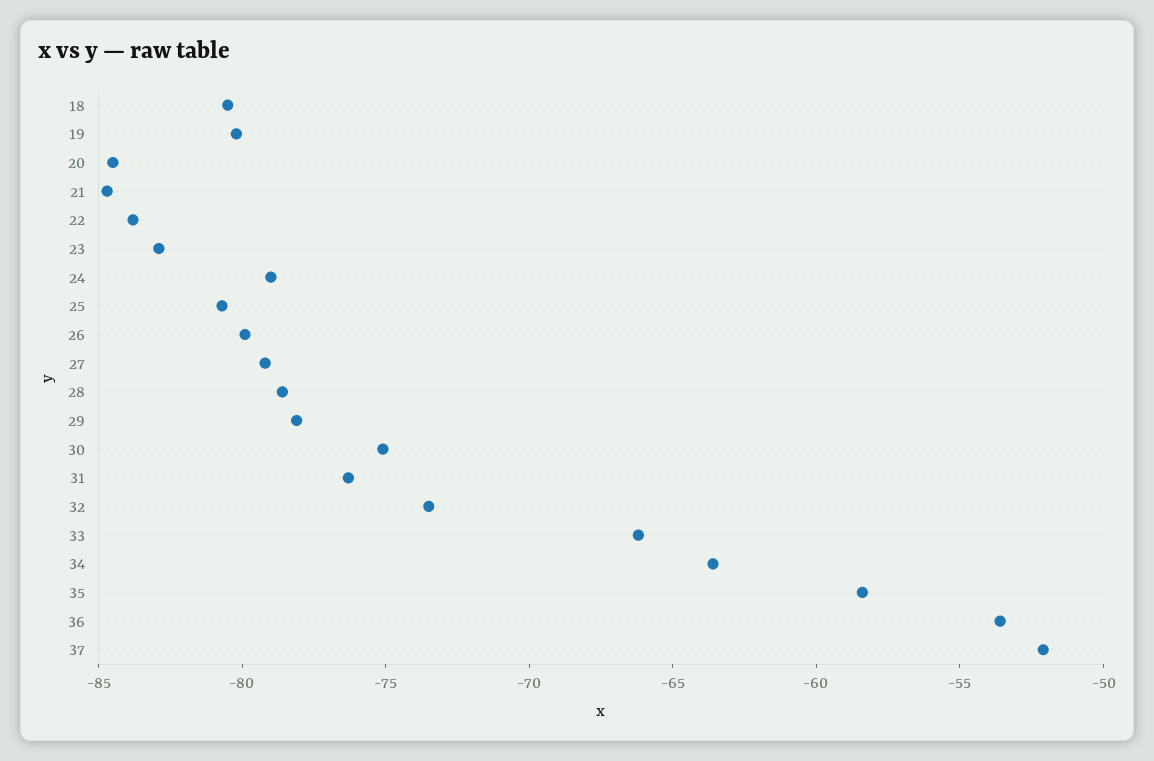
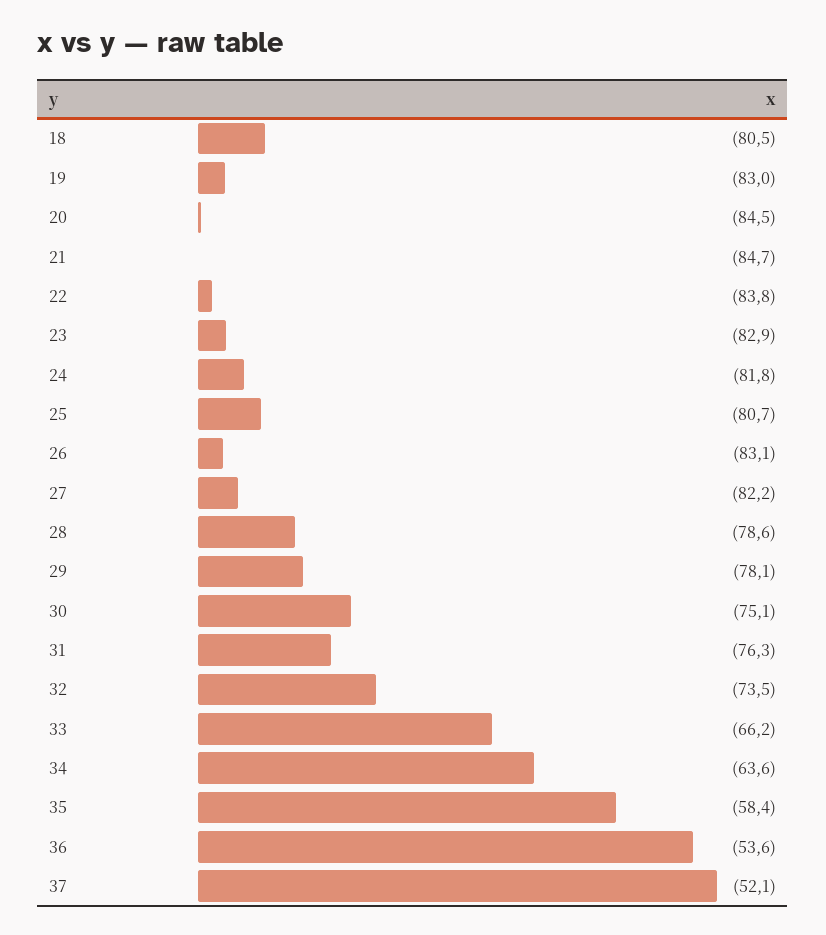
19: -80 -> -83
24: -79 -> -81.8
26: -80 -> -83.1
27: -79 -> -82.2

